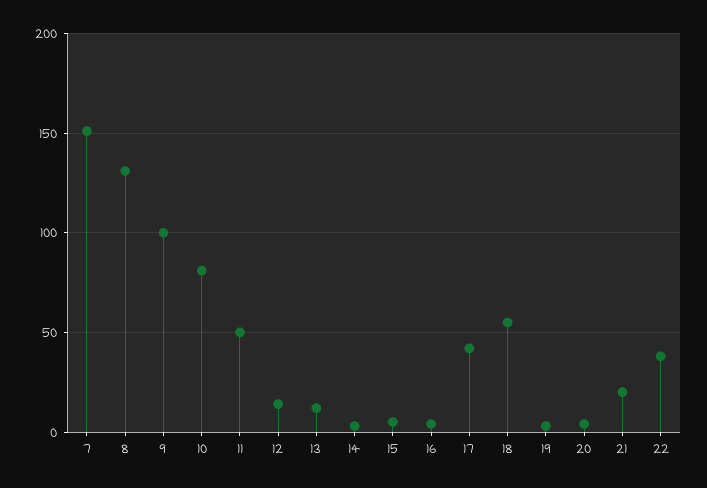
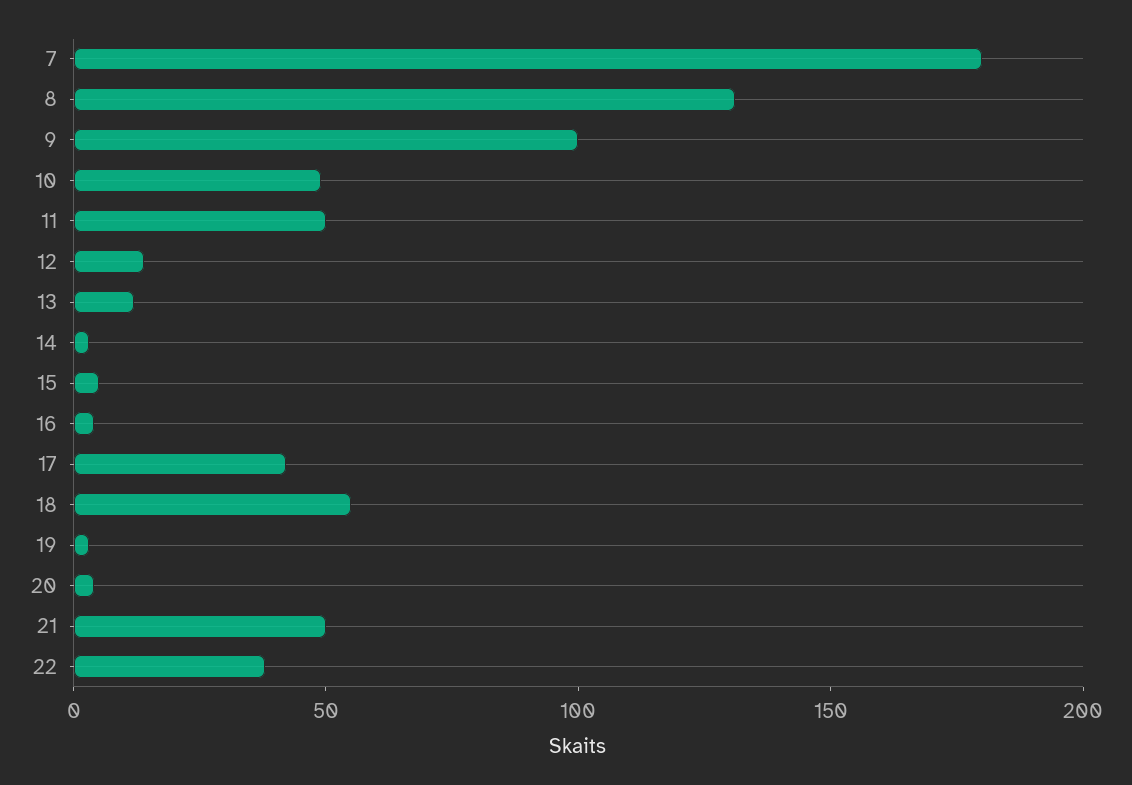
7: 150 -> 180
10: 80 -> 50
21: 20 -> 50

